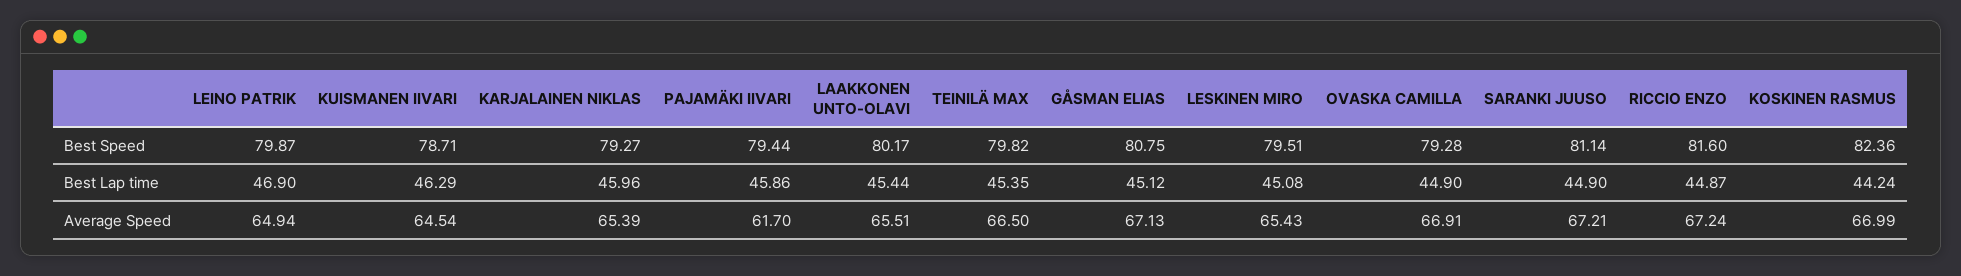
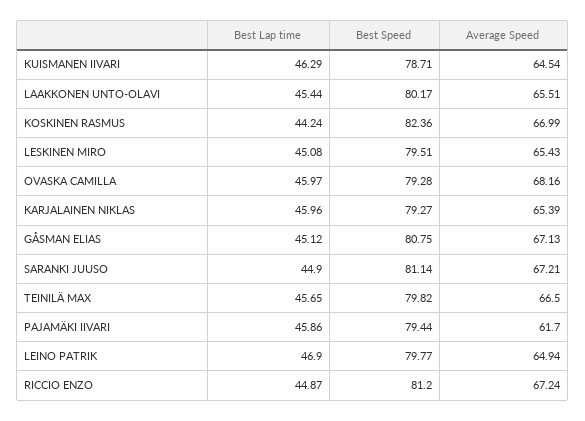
LEINO PATRIK, Best Speed: 79.87 -> 79.77
RICCIO ENZO, Best Speed: 81.6 -> 81.2
TEINILÄ MAX, Best Lap time: 45.35 -> 45.65
OVASKA CAMILLA, Best Lap time: 44.9 -> 45.97
OVASKA CAMILLA, Average Speed: 66.91 -> 68.16

